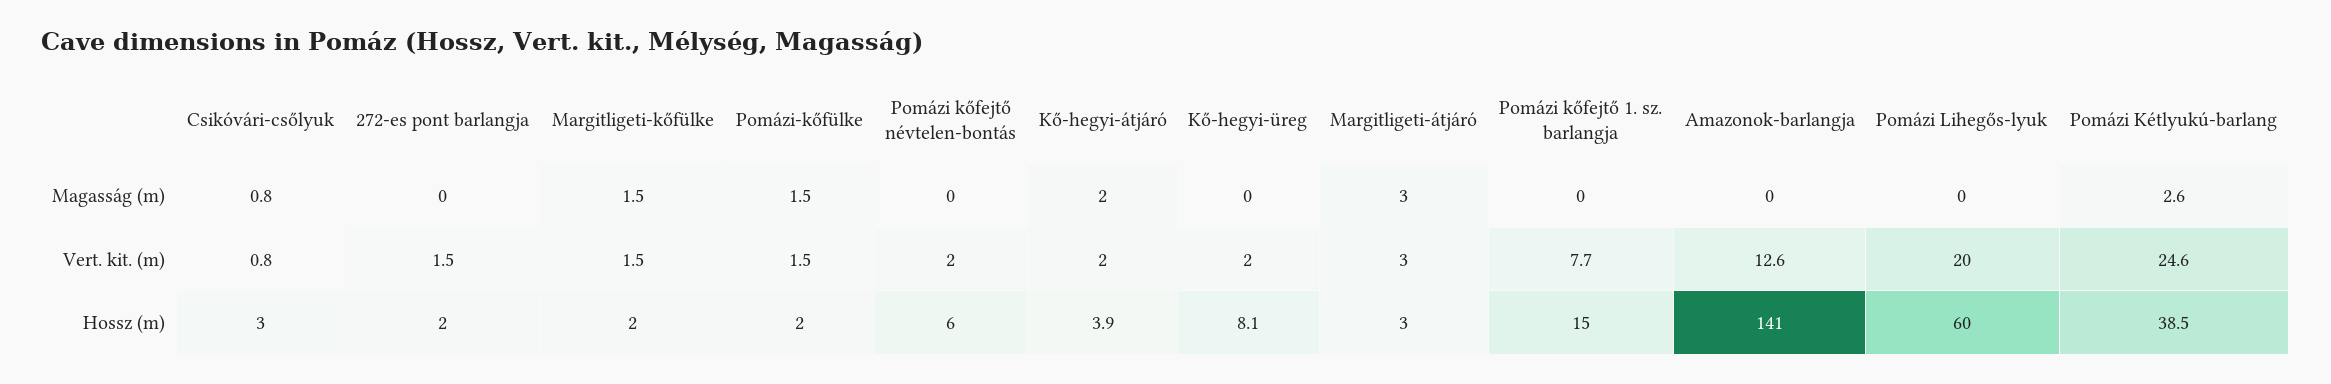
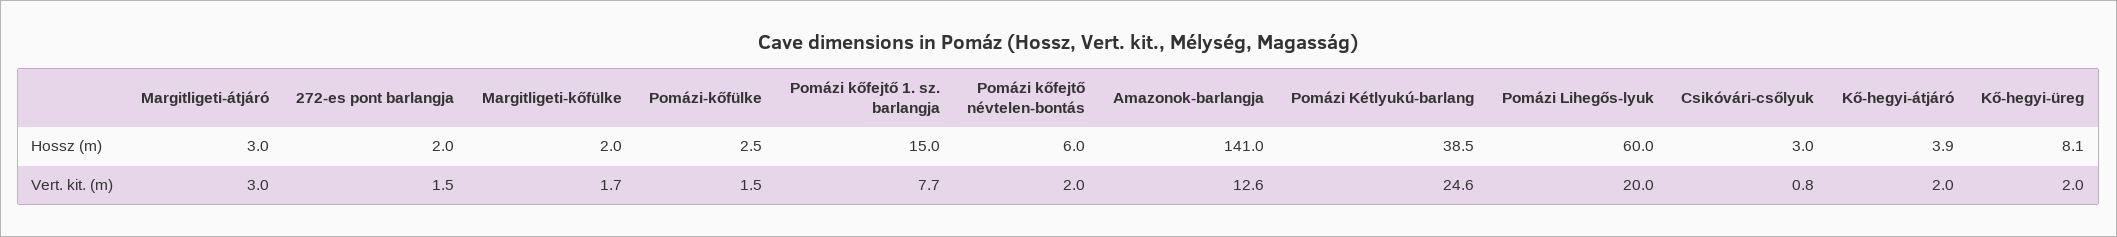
Csikóvári-csőlyuk, Magasság (m): 0.8 -> none
272-es pont barlangja, Magasság (m): 0 -> none
Margitligeti-kőfülke, Magasság (m): 1.5 -> none
Pomázi-kőfülke, Magasság (m): 1.5 -> none
Pomázi kőfejtő névtelen-bontás, Magasság (m): 0 -> none
Kő-hegyi-átjáró, Magasság (m): 2 -> none
Kő-hegyi-üreg, Magasság (m): 0 -> none
Margitligeti-átjáró, Magasság (m): 3 -> none
Pomázi kőfejtő 1. sz. barlangja, Magasság (m): 0 -> none
Amazonok-barlangja, Magasság (m): 0 -> none
Pomázi Lihegős-lyuk, Magasság (m): 0 -> none
Pomázi Kétlyukú-barlang, Magasság (m): 2.6 -> none
Margitligeti-kőfülke, Vert. kit. (m): 1.5 -> 1.7
Pomázi-kőfülke, Hossz (m): 2 -> 2.5

